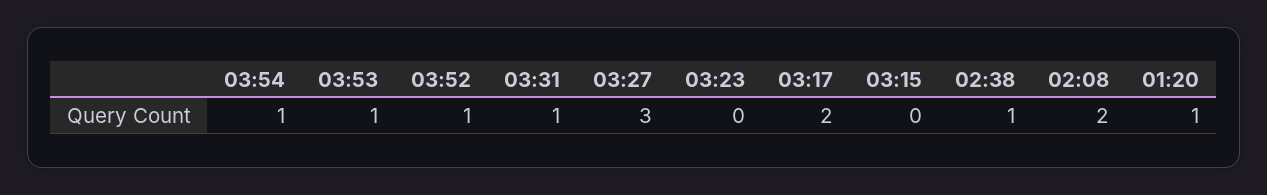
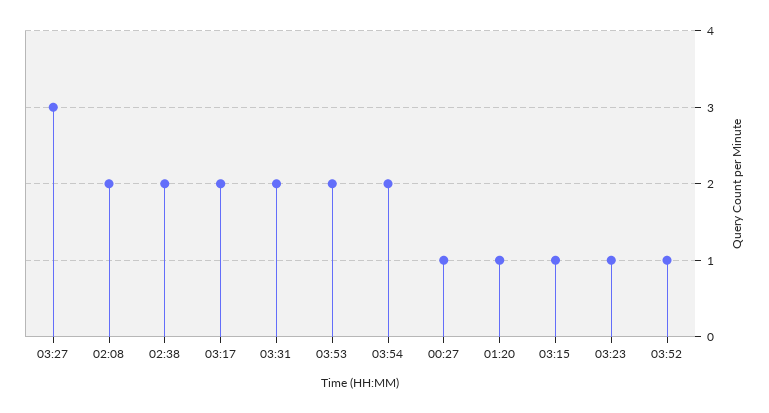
03:54: 1 -> 2
03:53: 1 -> 2
03:31: 1 -> 2
03:23: 0 -> 1
03:15: 0 -> 1
02:38: 1 -> 2
00:27: none -> 1

